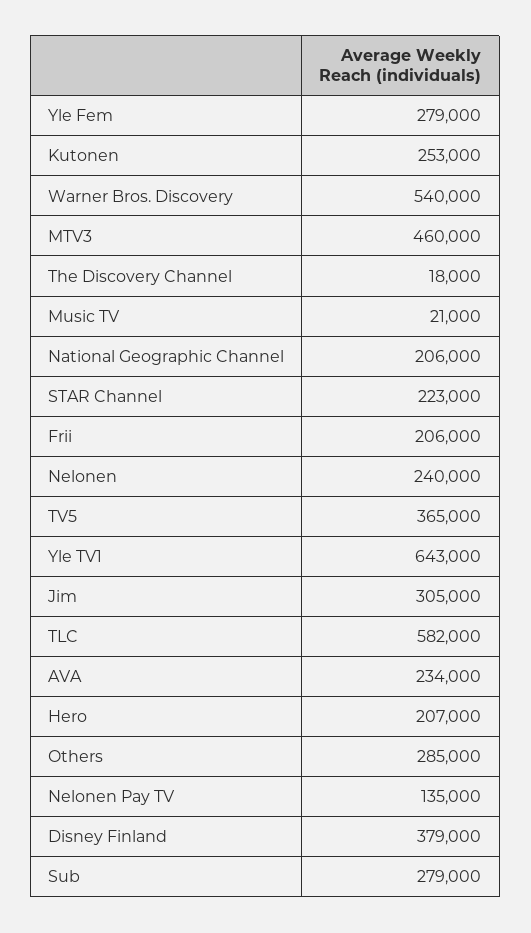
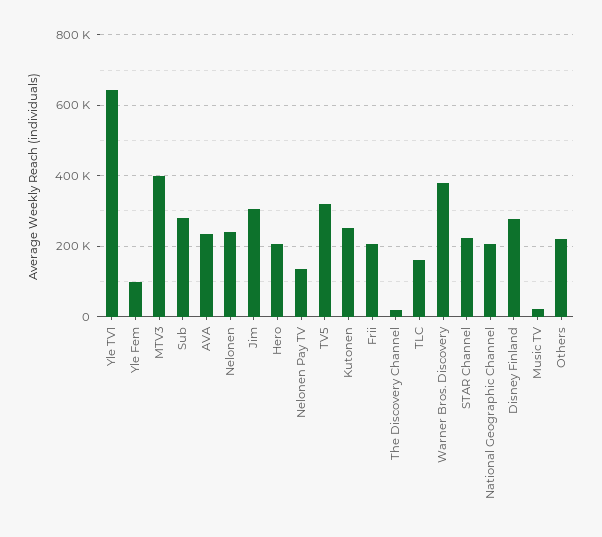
Yle Fem: 279000 -> 100000
Warner Bros. Discovery: 540000 -> 380000
MTV3: 460000 -> 400000
TV5: 365000 -> 320000
TLC: 582000 -> 160000
Others: 285000 -> 220000
Disney Finland: 379000 -> 280000

